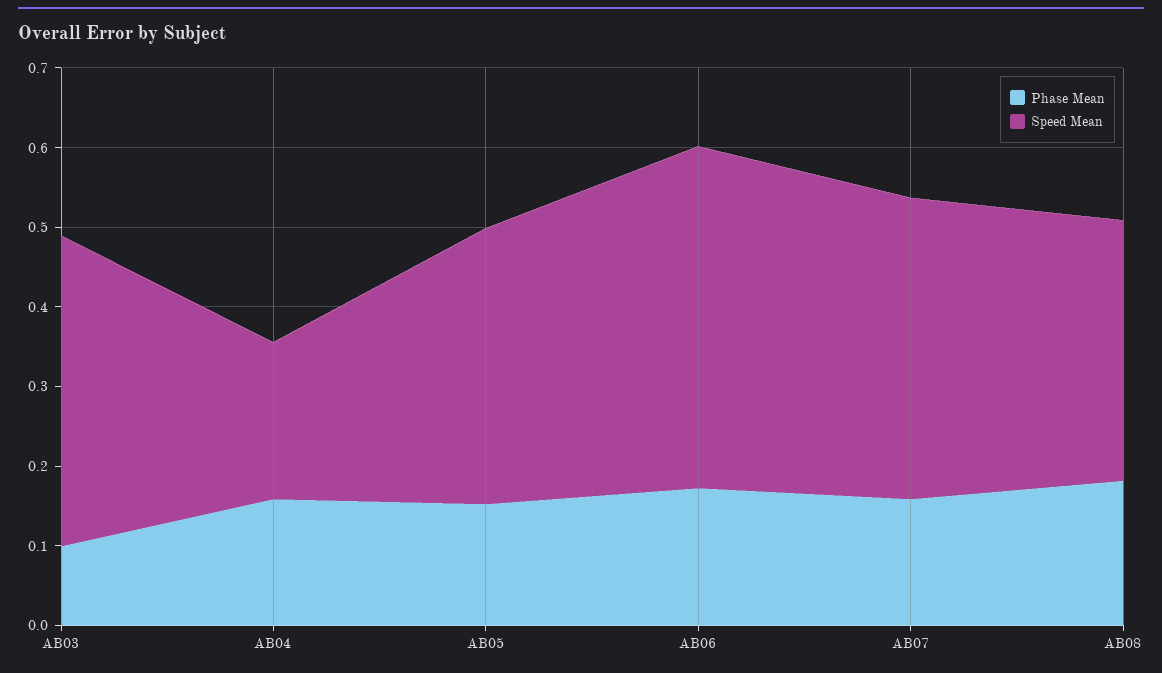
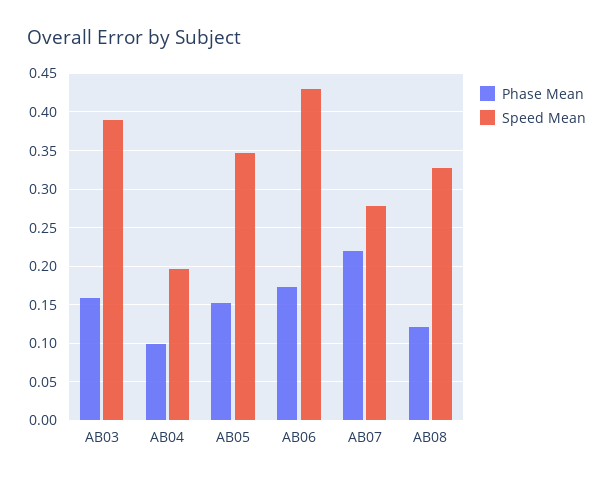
Phase Mean, AB03: 0.1 -> 0.16
Phase Mean, AB04: 0.16 -> 0.1
Phase Mean, AB07: 0.16 -> 0.22
Speed Mean, AB07: 0.38 -> 0.28
Phase Mean, AB08: 0.18 -> 0.12

